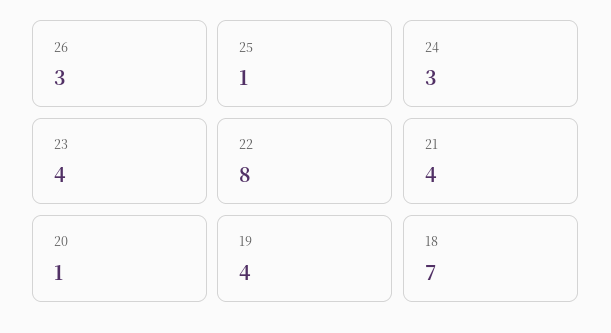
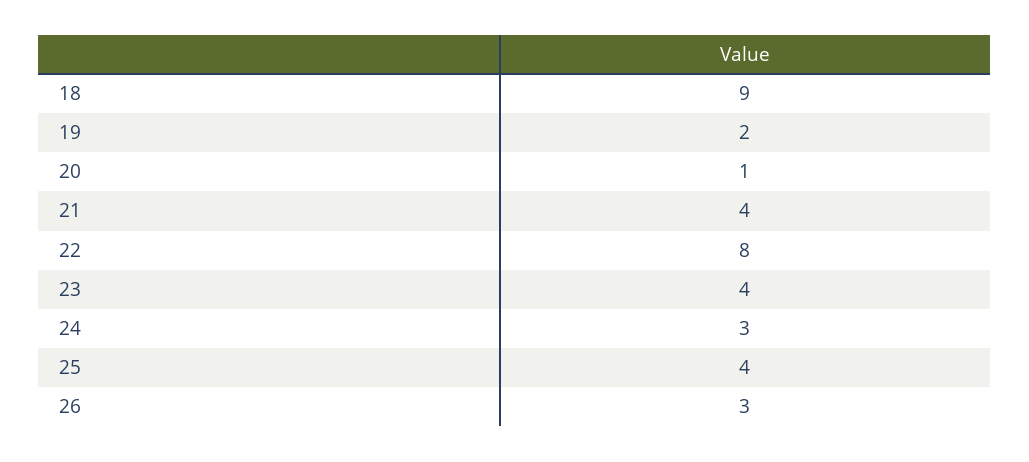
25: 1 -> 4
19: 4 -> 2
18: 7 -> 9

